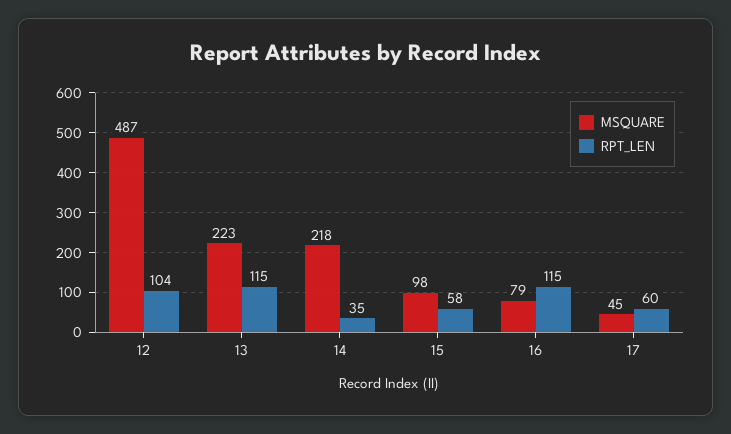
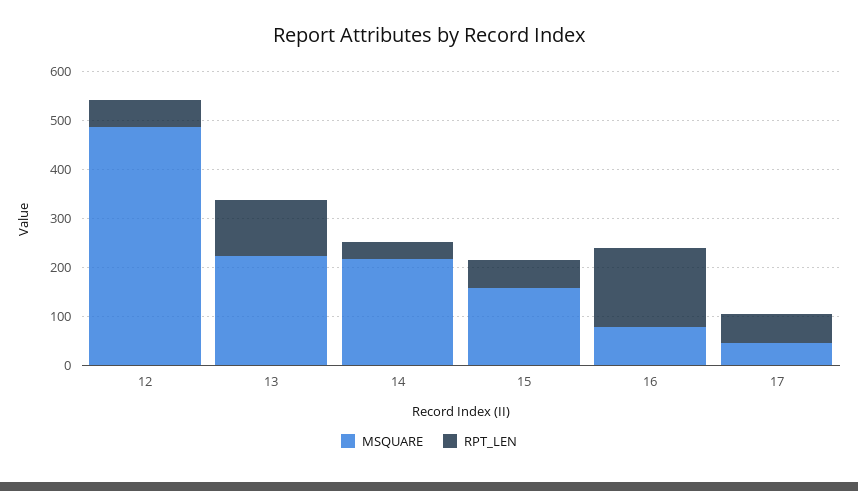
RPT_LEN, 12: 104 -> 60
MSQUARE, 15: 98 -> 160
RPT_LEN, 16: 115 -> 160

